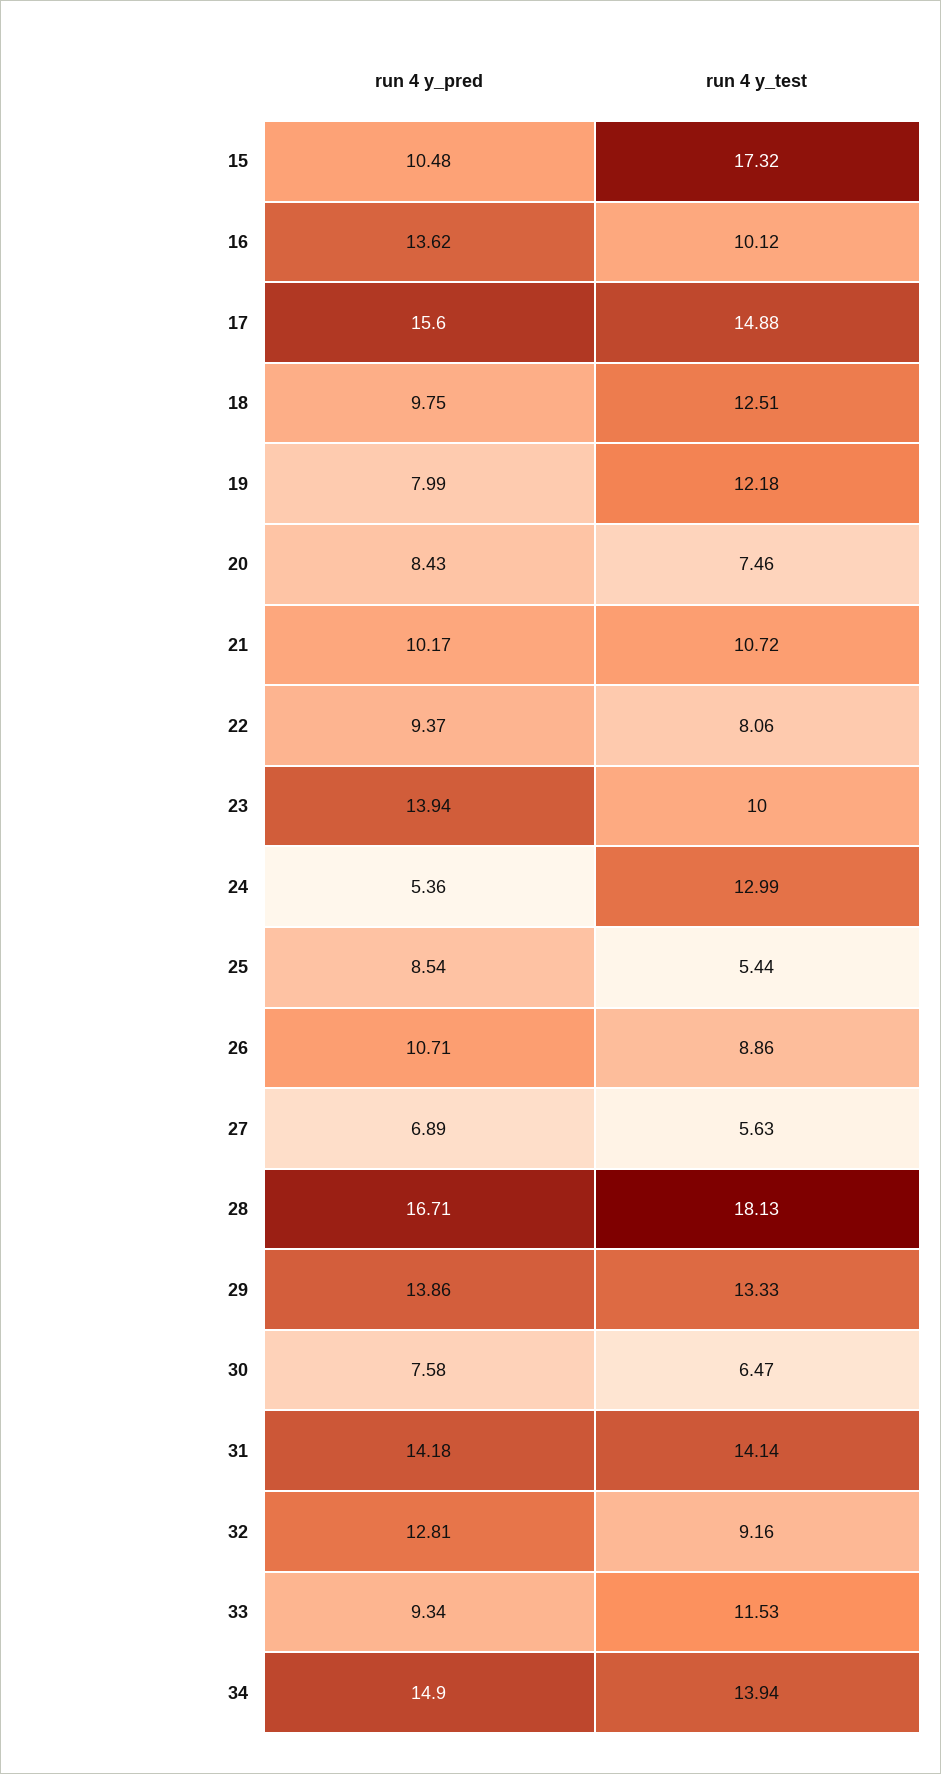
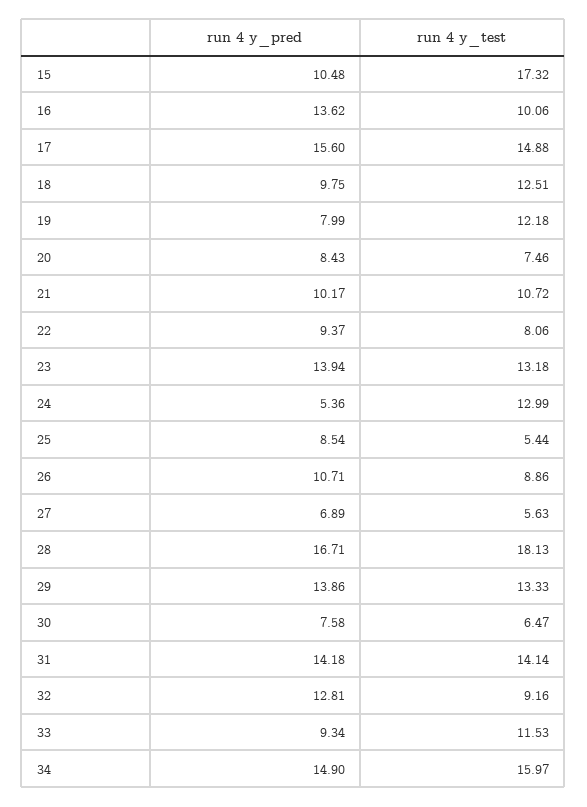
run 4 y_test, 16: 10.12 -> 10.06
run 4 y_test, 23: 10 -> 13.18
run 4 y_test, 34: 13.94 -> 15.97

